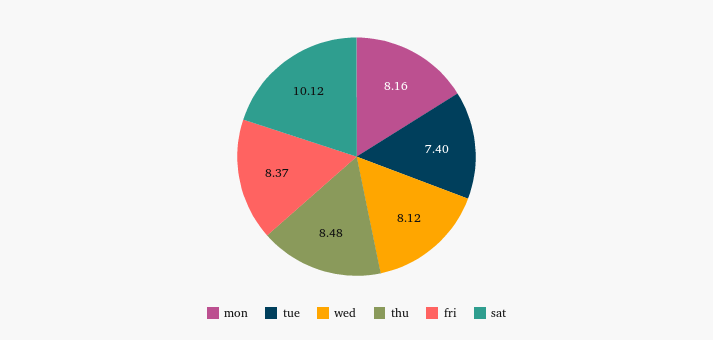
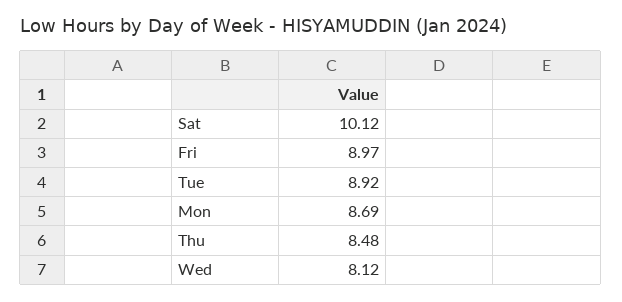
mon: 8.16 -> 8.69
tue: 7.4 -> 8.92
fri: 8.37 -> 8.97

